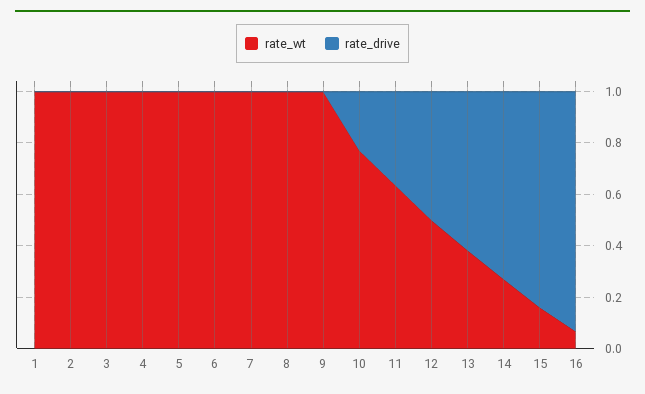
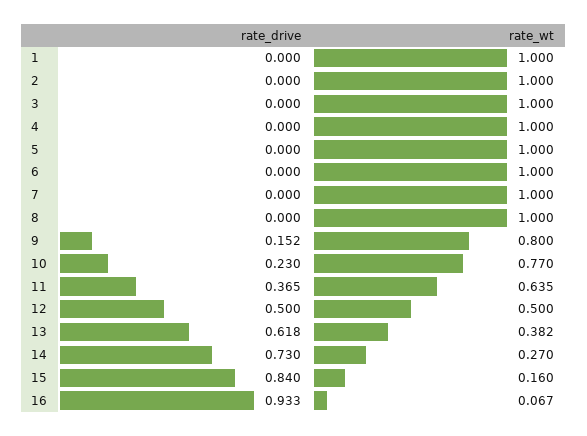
rate_wt, 9: 1 -> 0.8
rate_drive, 9: 0 -> 0.152

